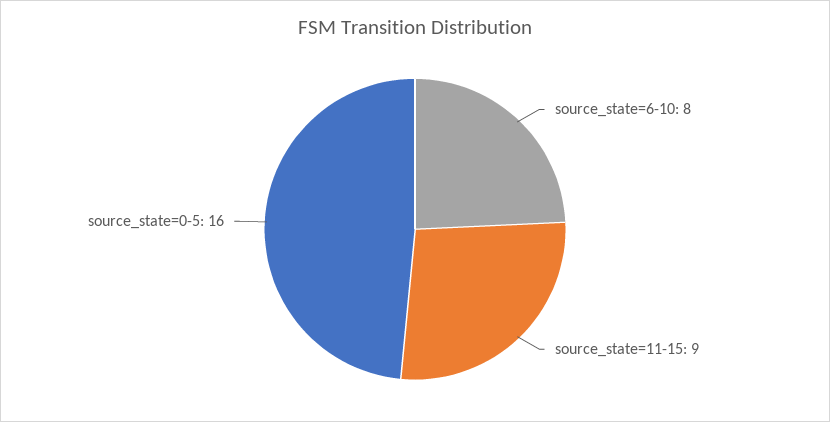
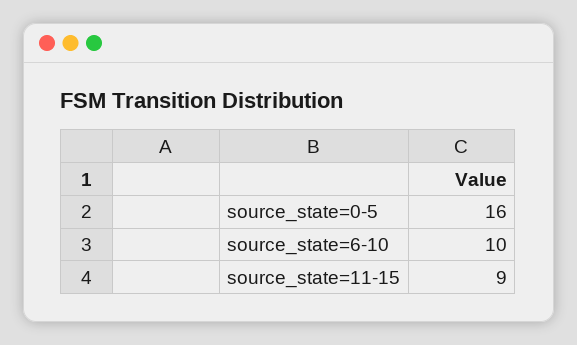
source_state=6-10: 8 -> 10

